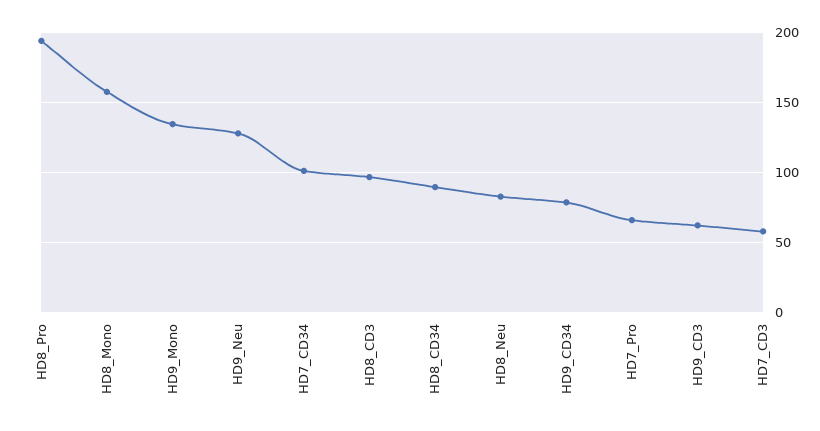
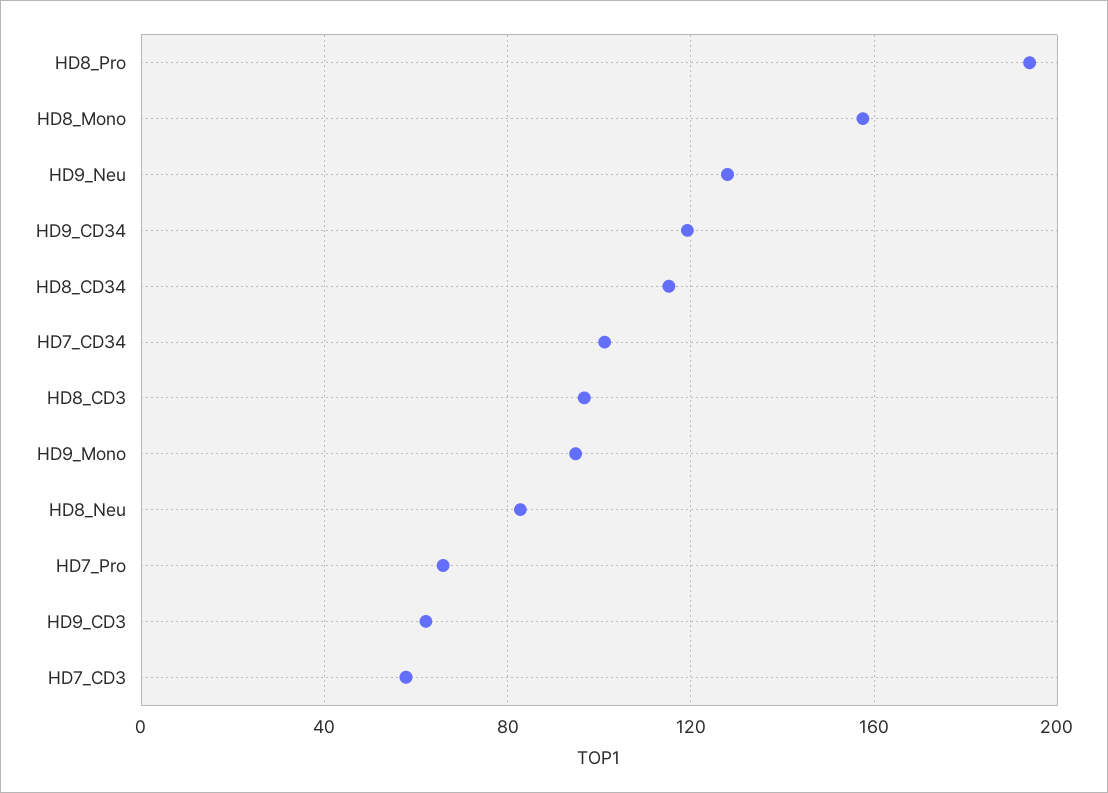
HD9_Mono: 135 -> 95
HD8_CD34: 90 -> 115
HD9_CD34: 80 -> 120

